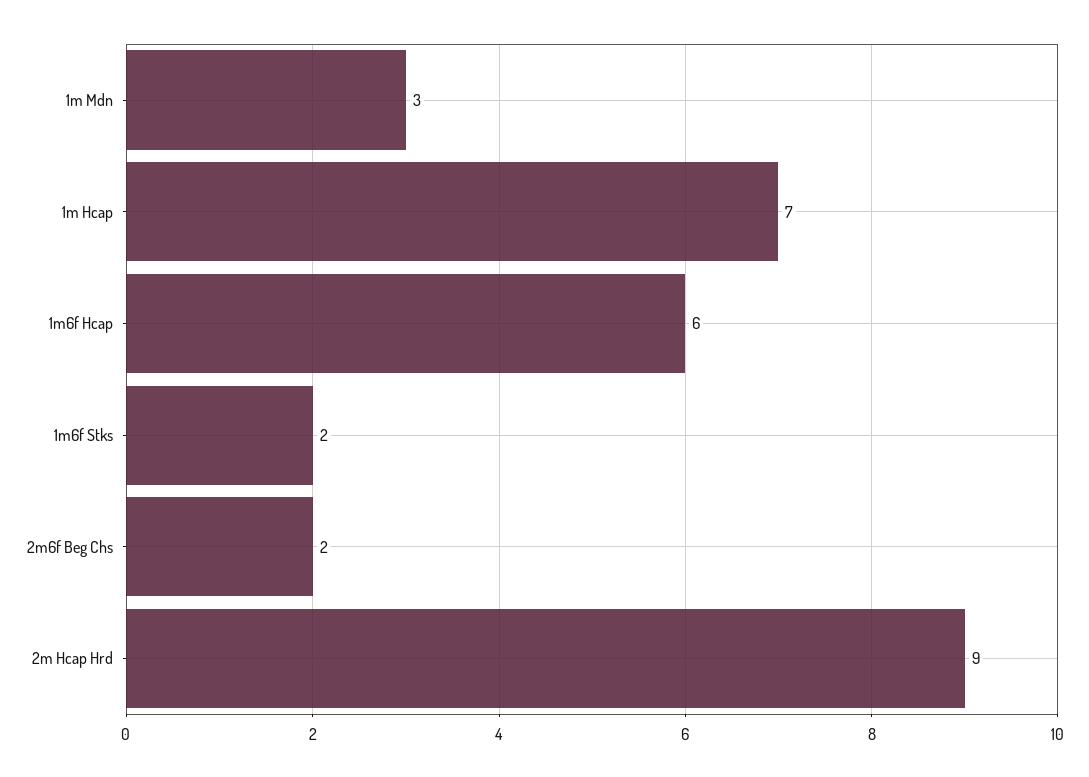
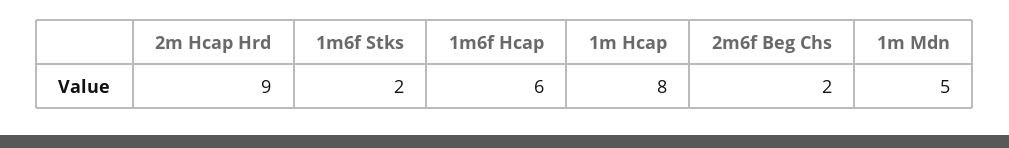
1m Mdn: 3 -> 5
1m Hcap: 7 -> 8

